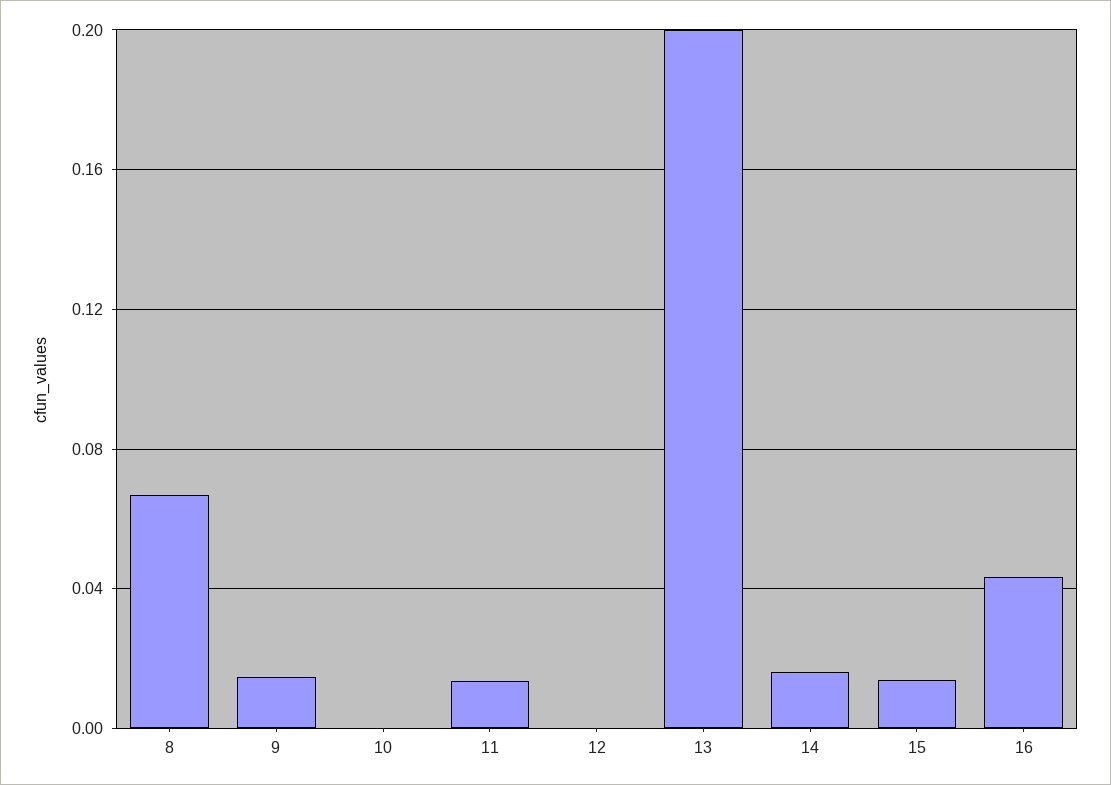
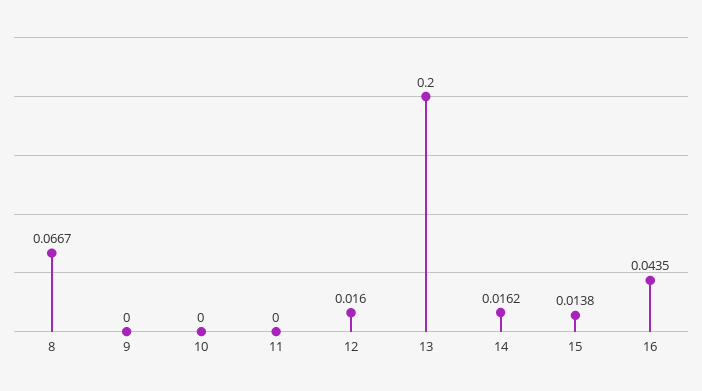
9: 0.015 -> 0
11: 0.015 -> 0
12: 0 -> 0.016

